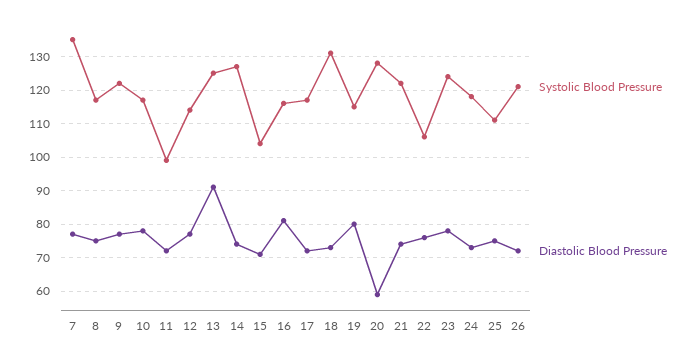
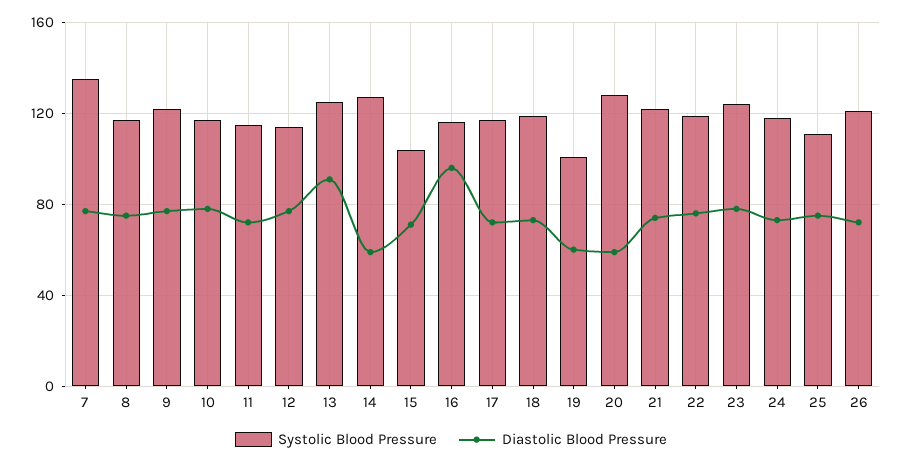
Systolic Blood Pressure, 11: 100 -> 115
Diastolic Blood Pressure, 14: 75 -> 60
Diastolic Blood Pressure, 16: 80 -> 95
Systolic Blood Pressure, 18: 130 -> 120
Systolic Blood Pressure, 19: 115 -> 100
Diastolic Blood Pressure, 19: 80 -> 60
Systolic Blood Pressure, 22: 105 -> 120

